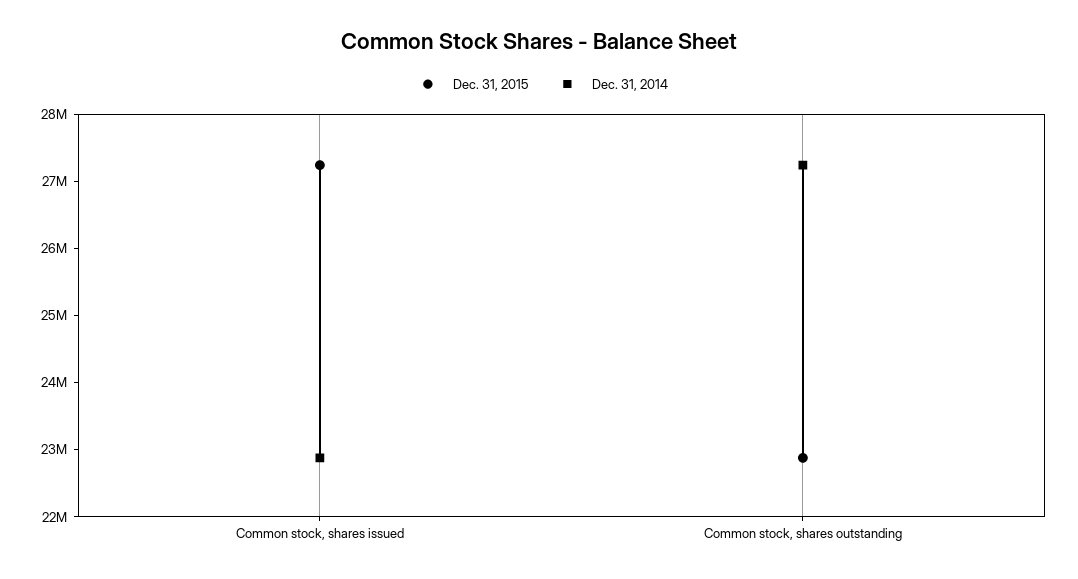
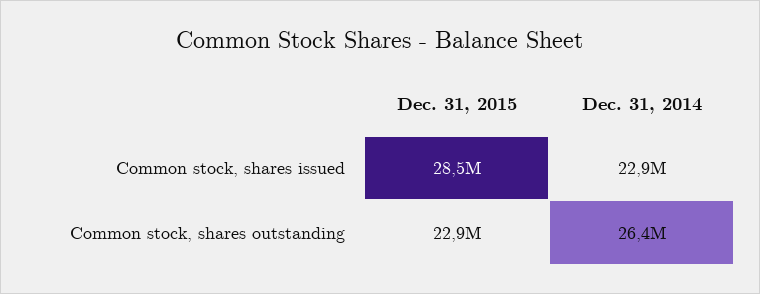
Dec. 31, 2015, Common stock, shares issued: 27200000 -> 28500000
Dec. 31, 2014, Common stock, shares outstanding: 27200000 -> 26400000

